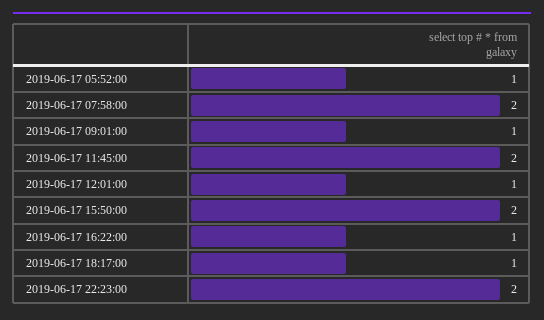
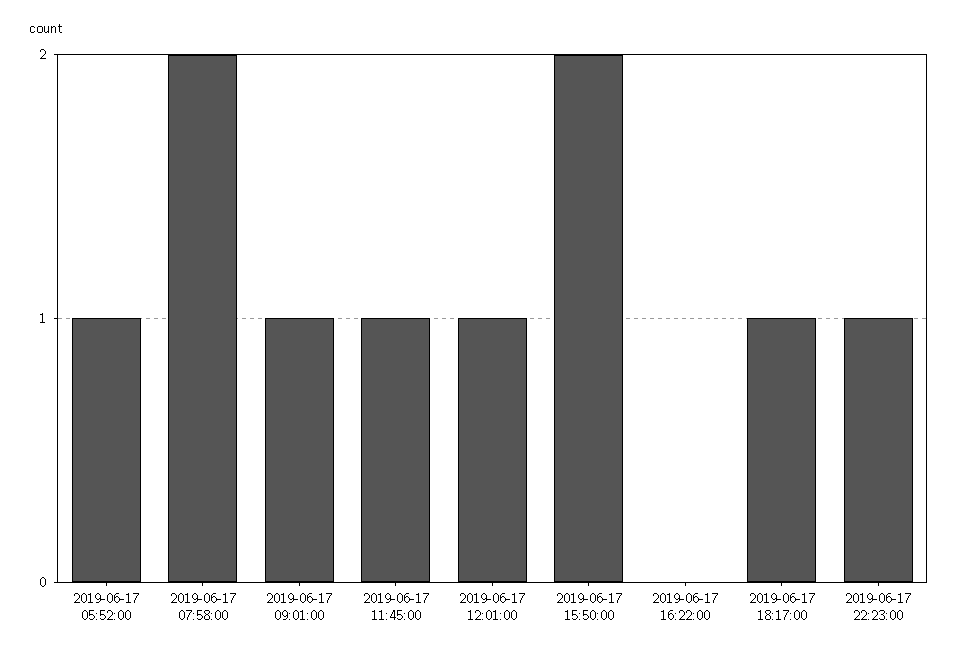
2019-06-17 11:45:00: 2 -> 1
2019-06-17 16:22:00: 1 -> 0
2019-06-17 22:23:00: 2 -> 1

